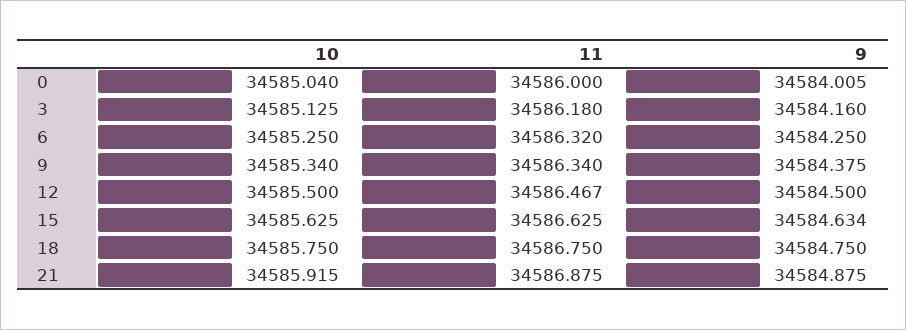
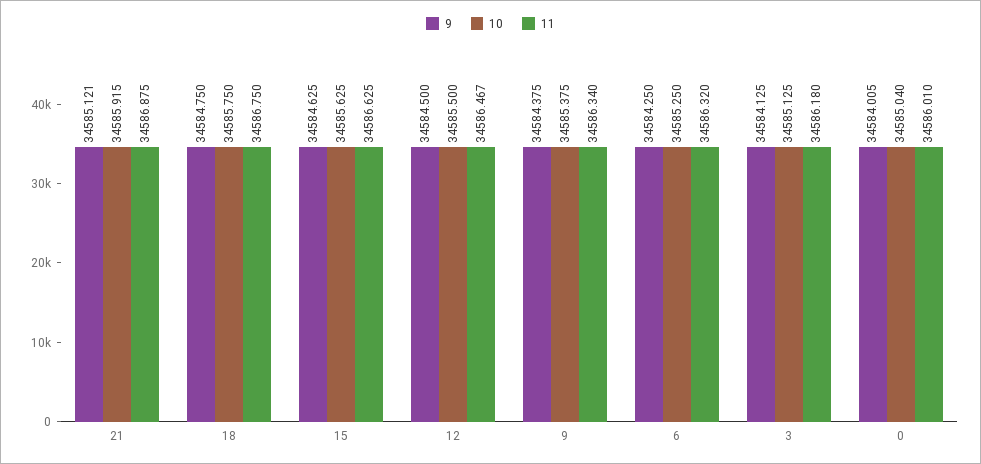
11, 0: 34586 -> 34586.01
9, 3: 34584.16 -> 34584.125
10, 9: 34585.34 -> 34585.375
9, 15: 34584.634 -> 34584.625
9, 21: 34584.875 -> 34585.121

